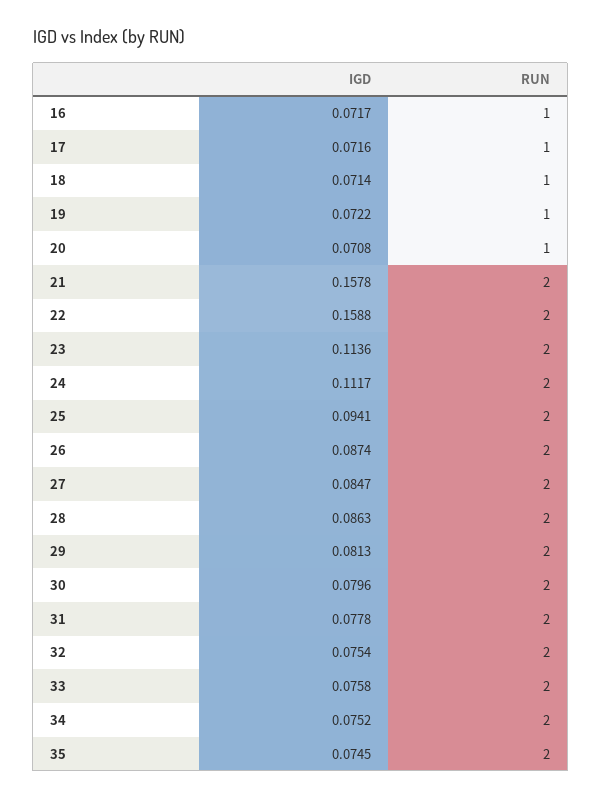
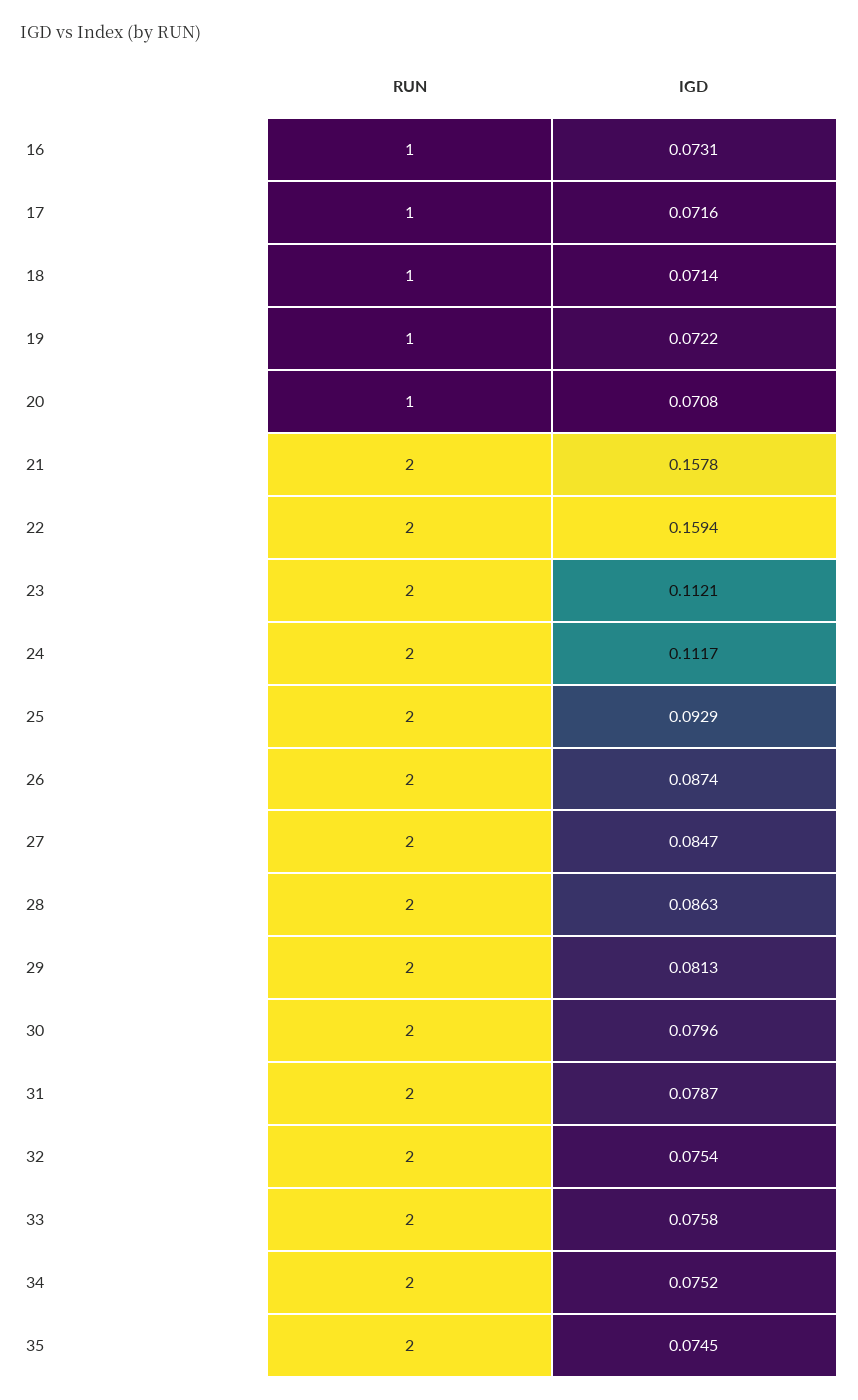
IGD, 16: 0.0717 -> 0.0731
IGD, 22: 0.1588 -> 0.1594
IGD, 23: 0.1136 -> 0.1121
IGD, 25: 0.0941 -> 0.0929
IGD, 31: 0.0778 -> 0.0787

